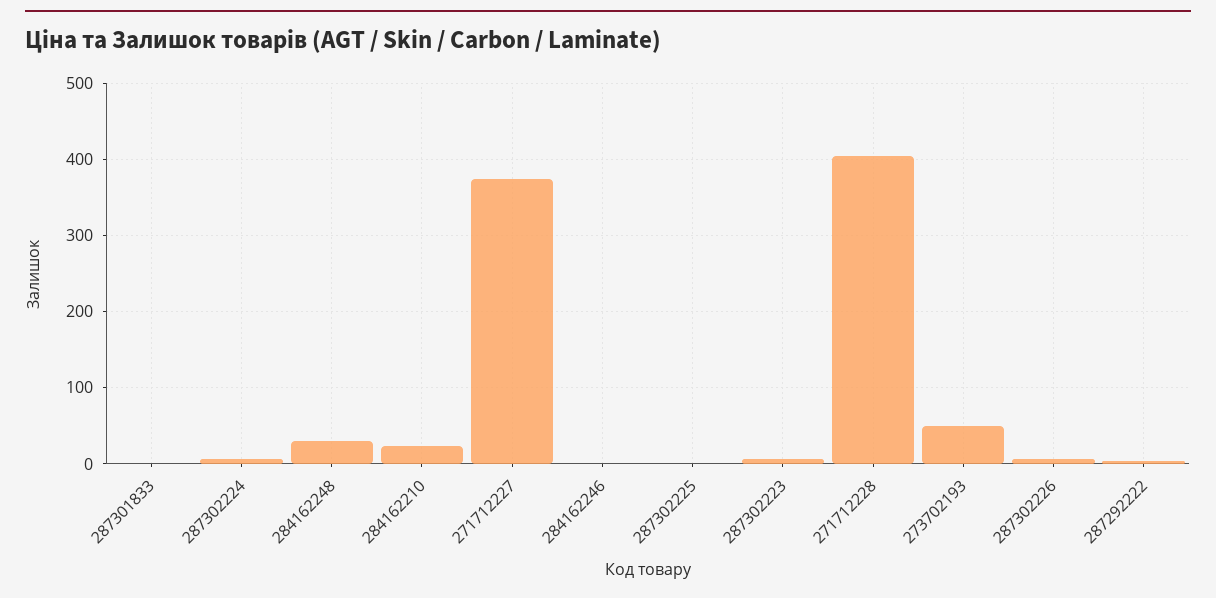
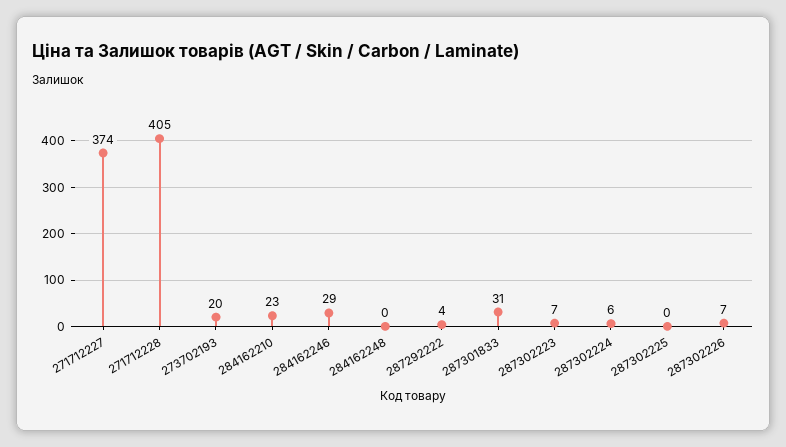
287301833: 0 -> 31
284162248: 30 -> 0
284162246: 0 -> 29
273702193: 50 -> 20

